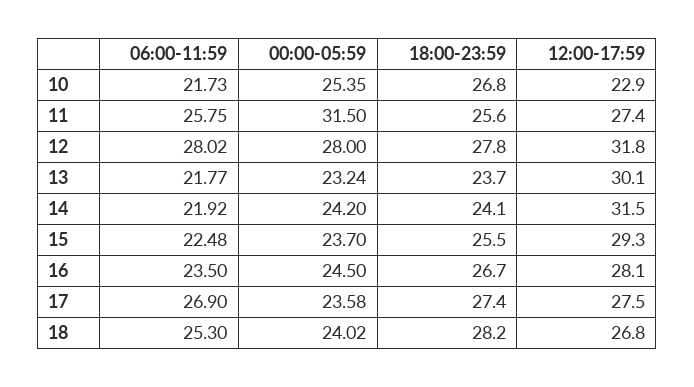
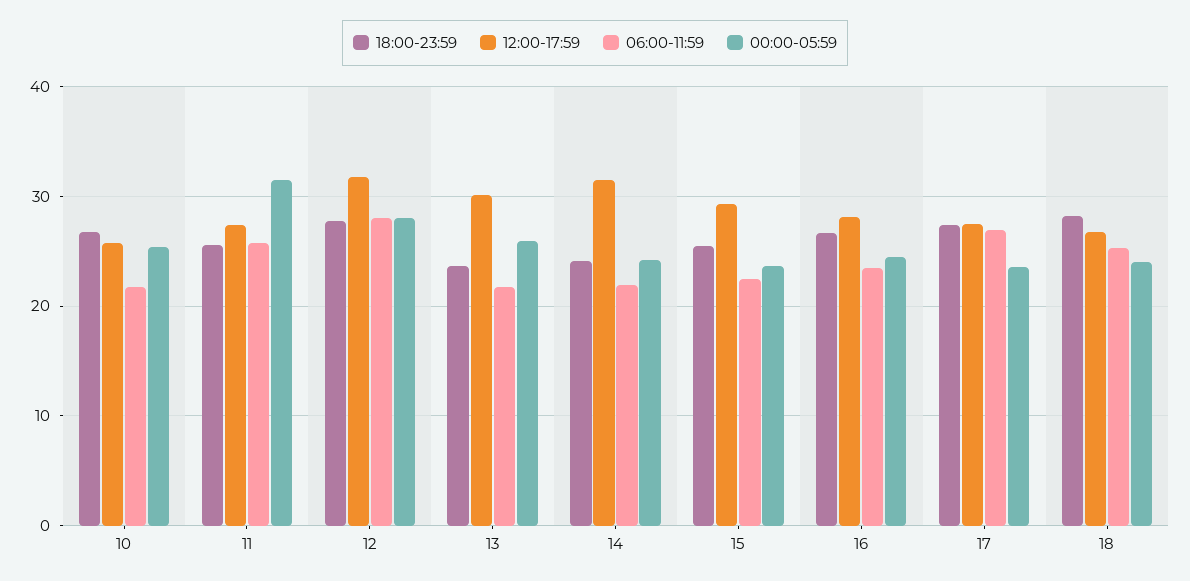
12:00-17:59, 10: 22.9 -> 26
00:00-05:59, 13: 23.24 -> 26

